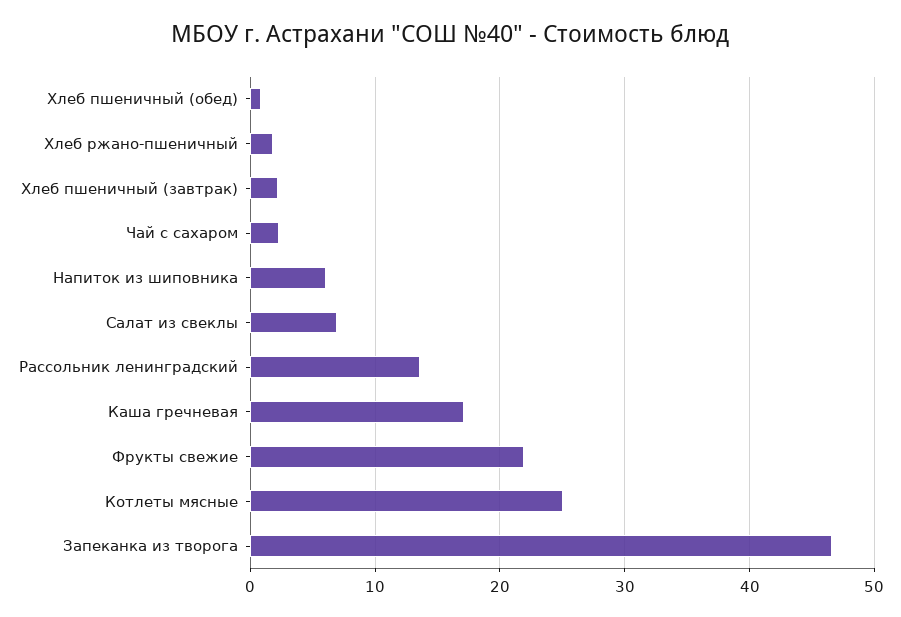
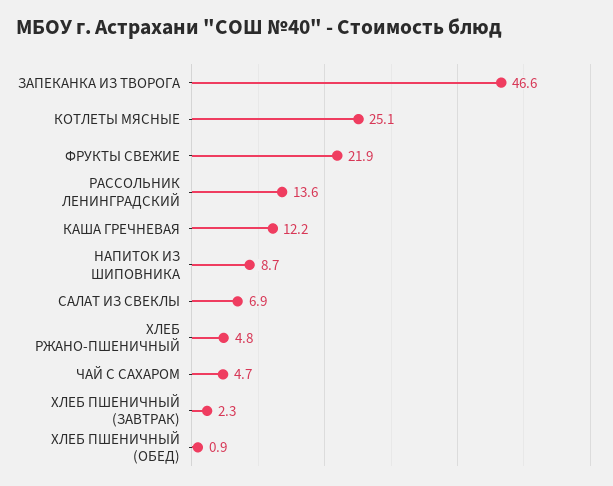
Хлеб ржано-пшеничный: 2 -> 4.8
Чай с сахаром: 2 -> 4.7
Напиток из шиповника: 6 -> 8.7
Каша гречневая: 17 -> 12.2

